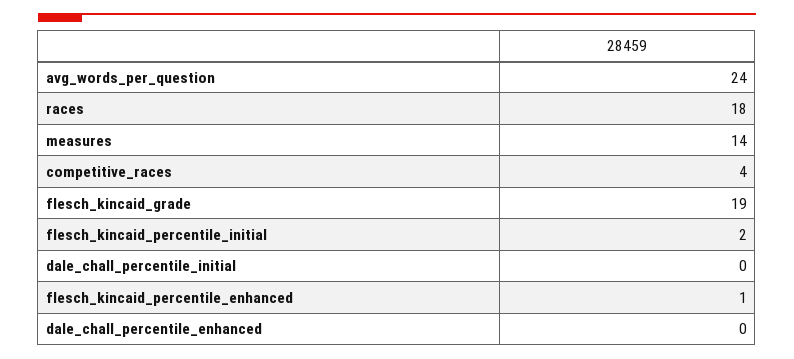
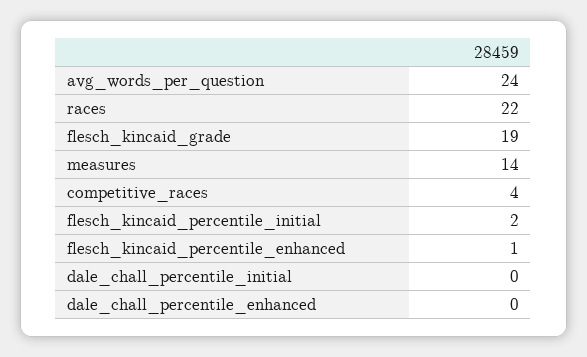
races: 18 -> 22

